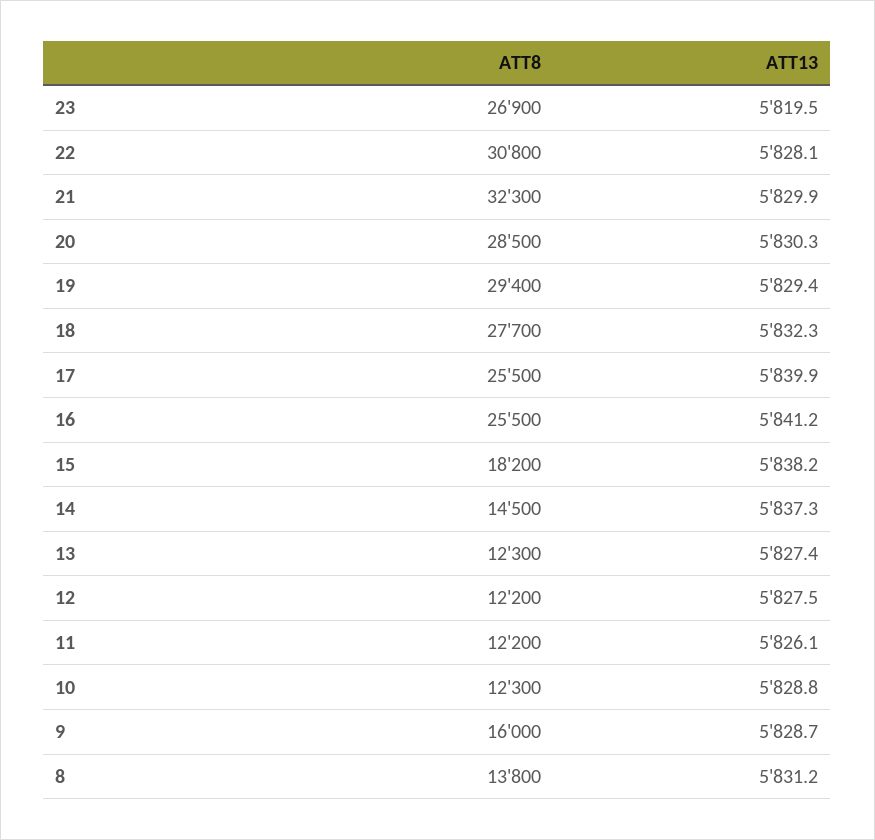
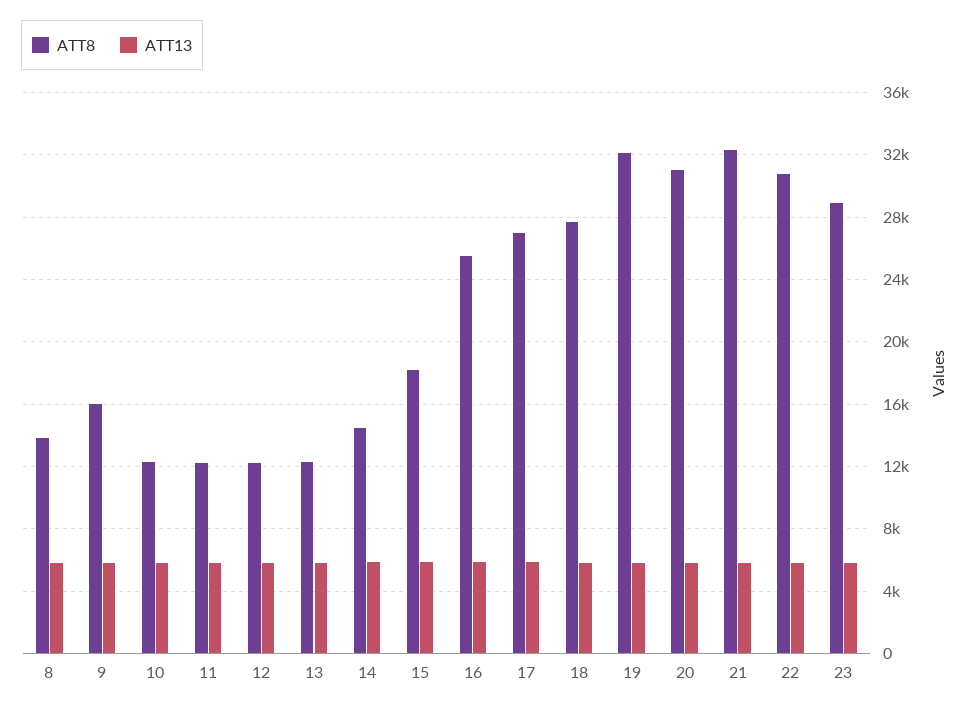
ATT8, 23: 26900 -> 29000
ATT8, 20: 28500 -> 31000
ATT8, 19: 29400 -> 32000
ATT8, 17: 25500 -> 27000

